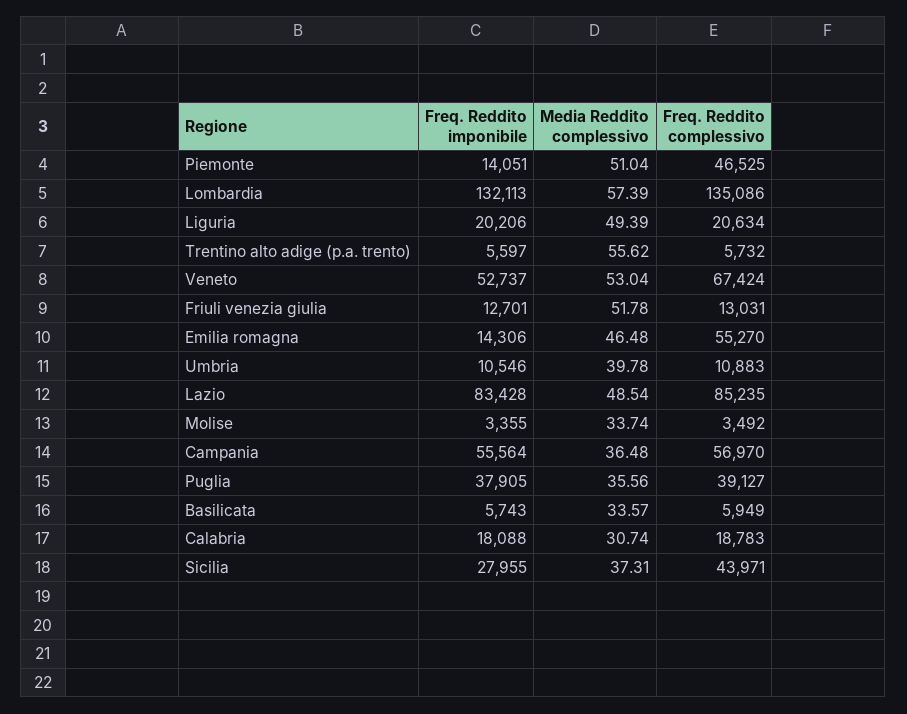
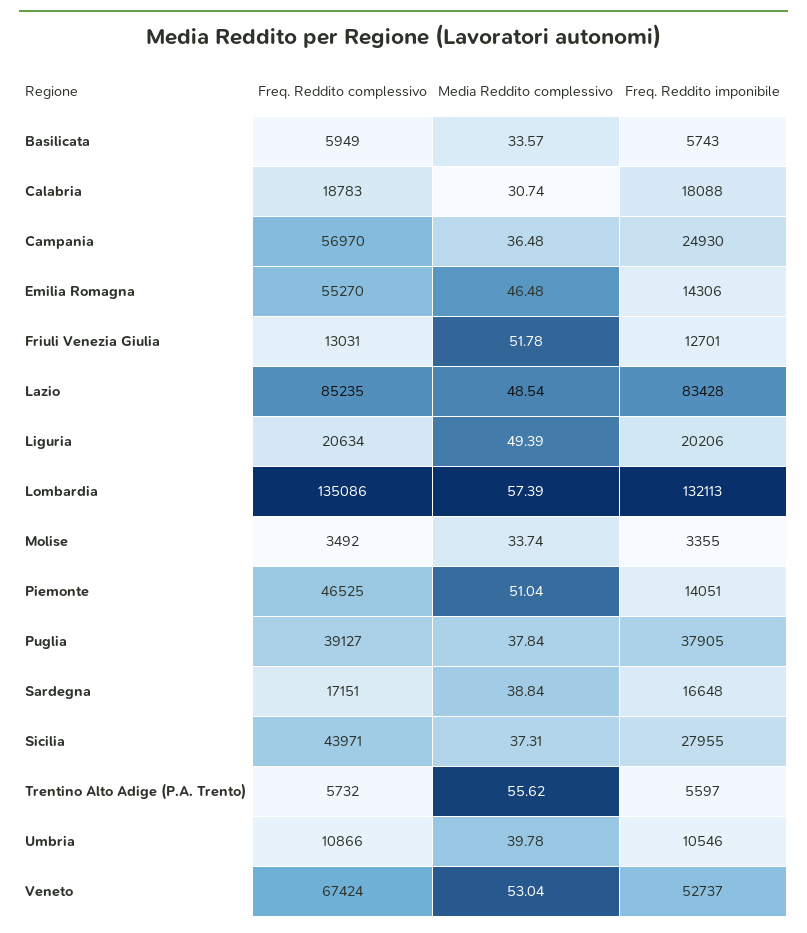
Freq. Reddito complessivo, Umbria: 10883 -> 10866
Freq. Reddito imponibile, Campania: 55564 -> 24930
Media Reddito complessivo, Puglia: 35.56 -> 37.84
Freq. Reddito complessivo, Sardegna: none -> 17151
Media Reddito complessivo, Sardegna: none -> 38.84
Freq. Reddito imponibile, Sardegna: none -> 16648

